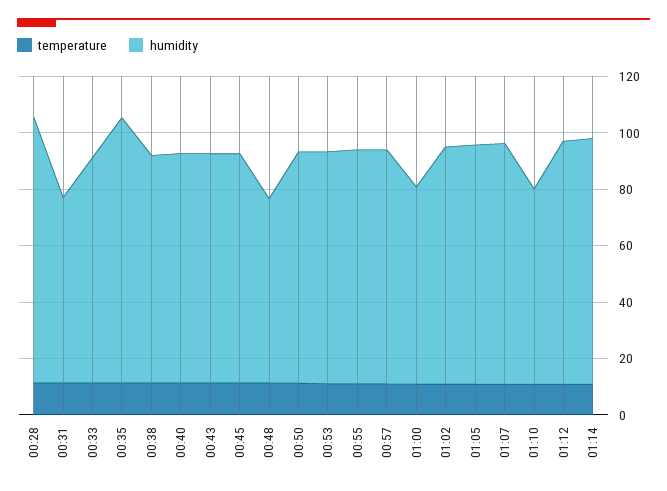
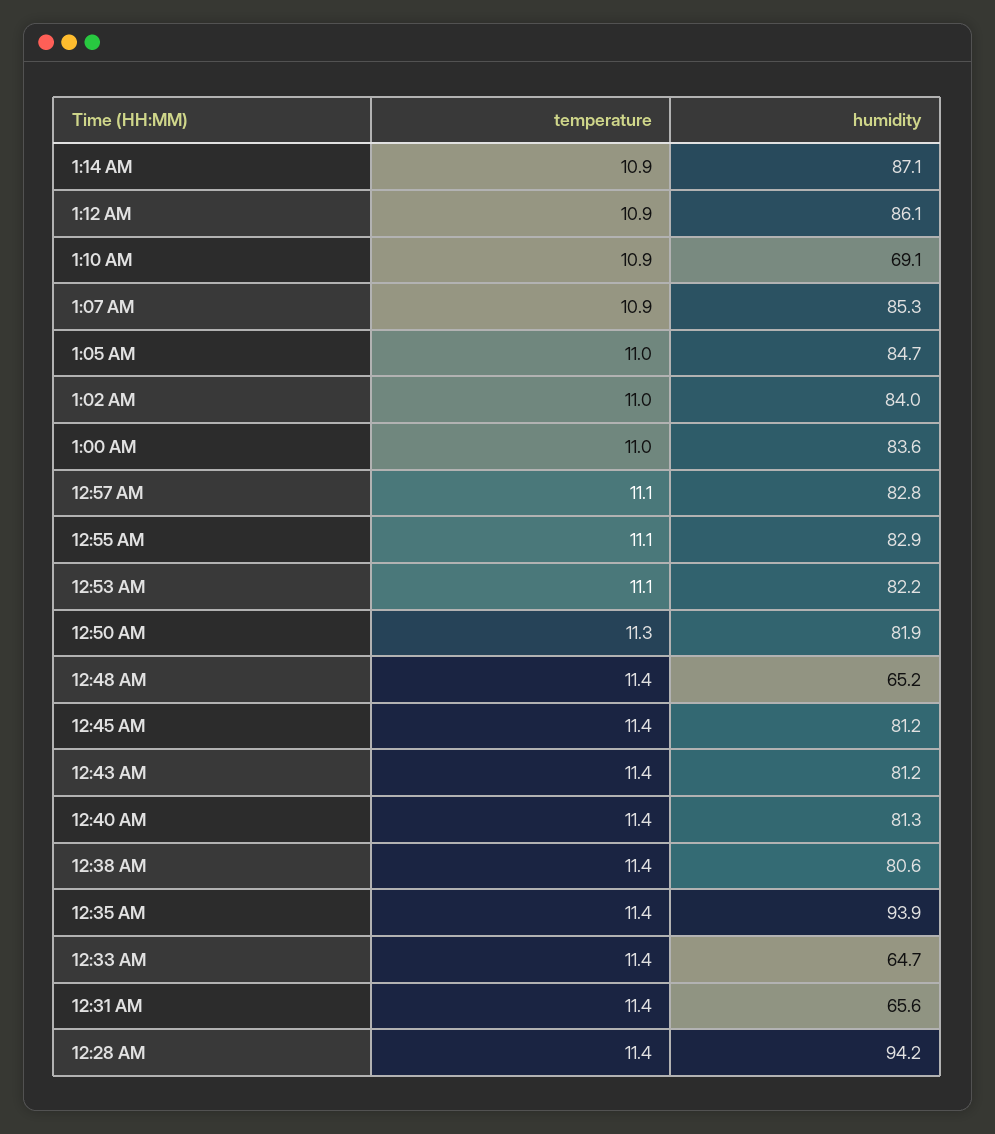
humidity, 00:33: 80 -> 64.7
humidity, 01:00: 70 -> 83.6

